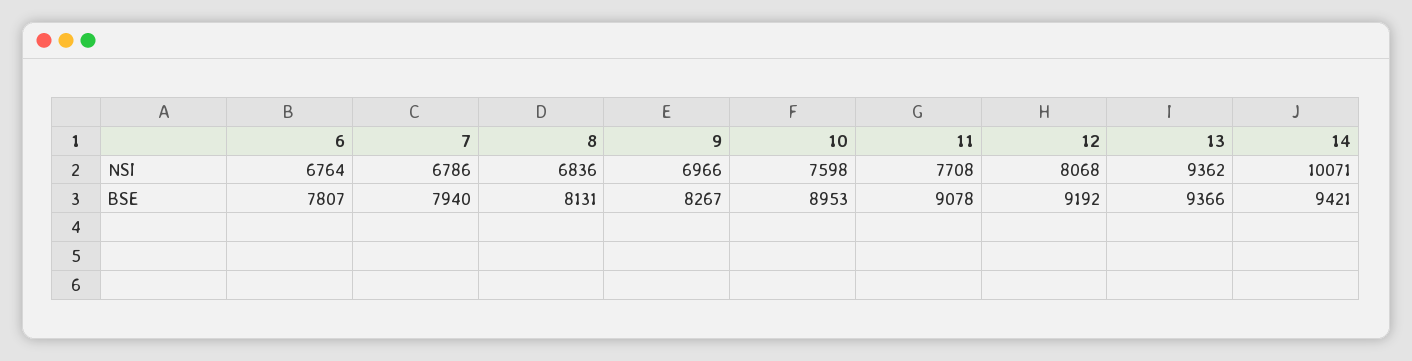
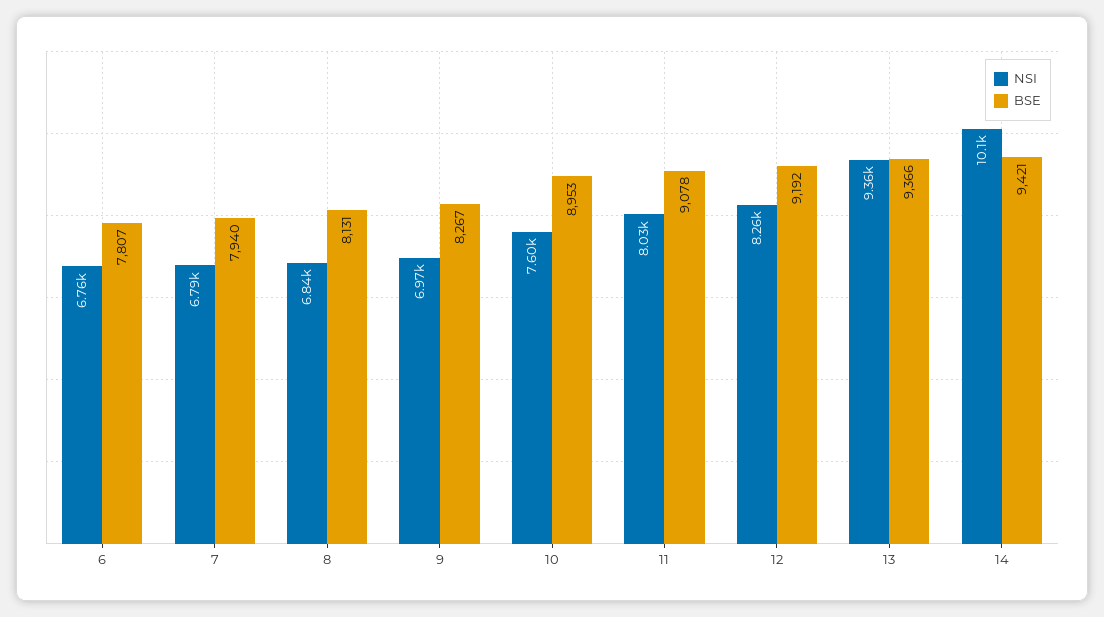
NSI, 11: 7708 -> 8030
NSI, 12: 8068 -> 8260

